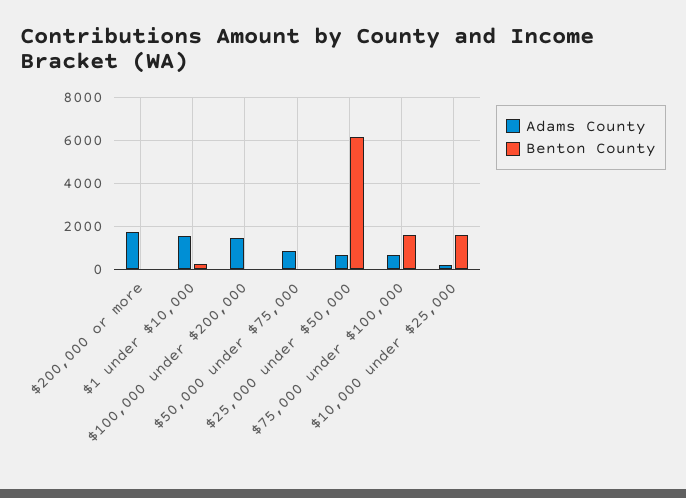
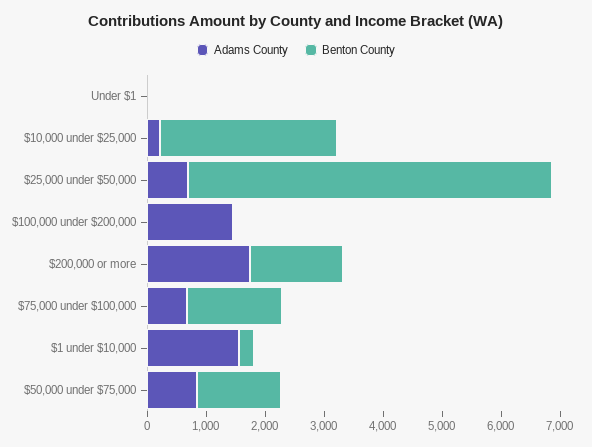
Benton County, $200,000 or more: 0 -> 1600
Benton County, $50,000 under $75,000: 0 -> 1400
Benton County, $10,000 under $25,000: 1500 -> 3000
Adams County, Under $1: none -> 0
Benton County, Under $1: none -> 0

